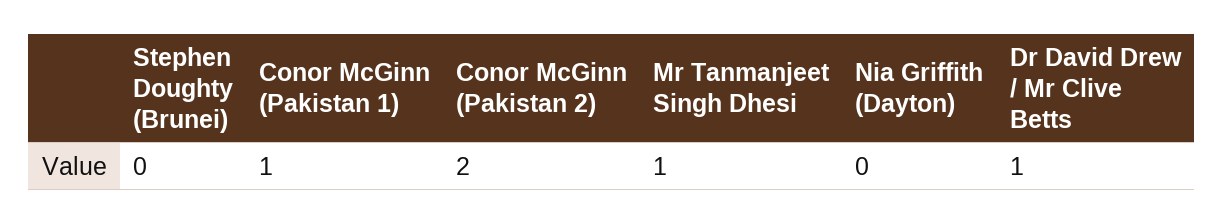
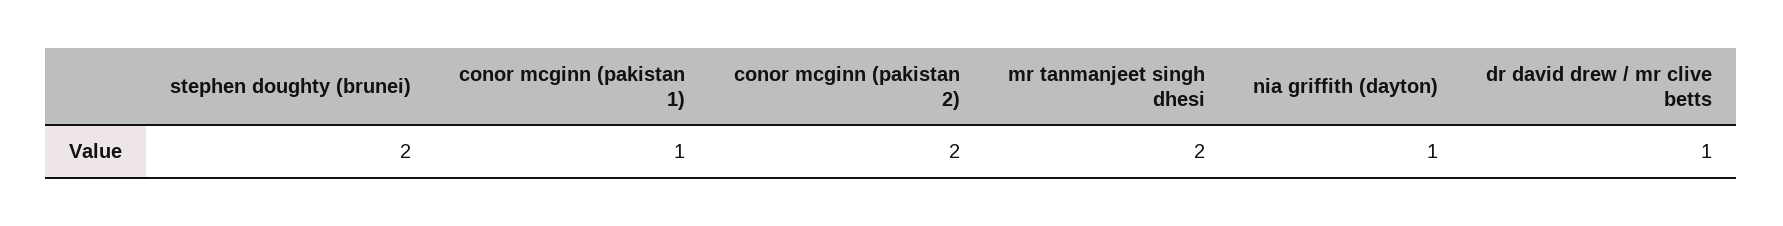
Stephen Doughty (Brunei): 0 -> 2
Mr Tanmanjeet Singh Dhesi: 1 -> 2
Nia Griffith (Dayton): 0 -> 1

